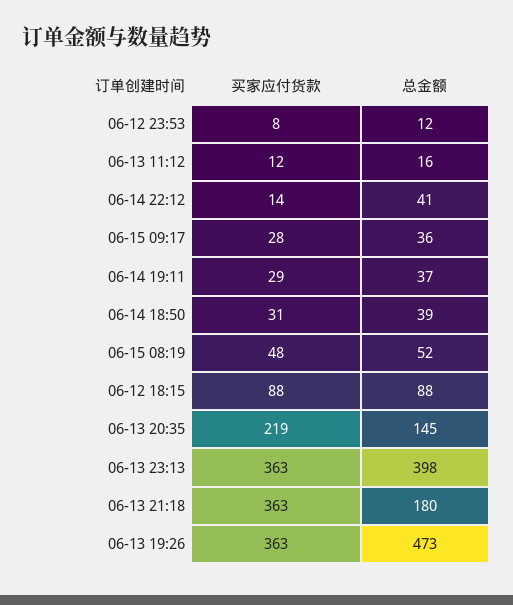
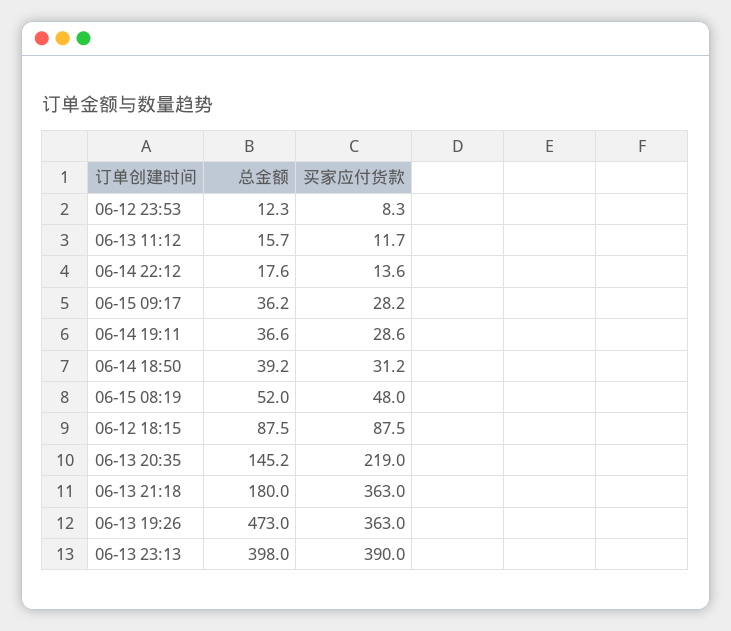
总金额, 06-14 22:12: 41 -> 17.6
买家应付货款, 06-13 23:13: 363 -> 390

